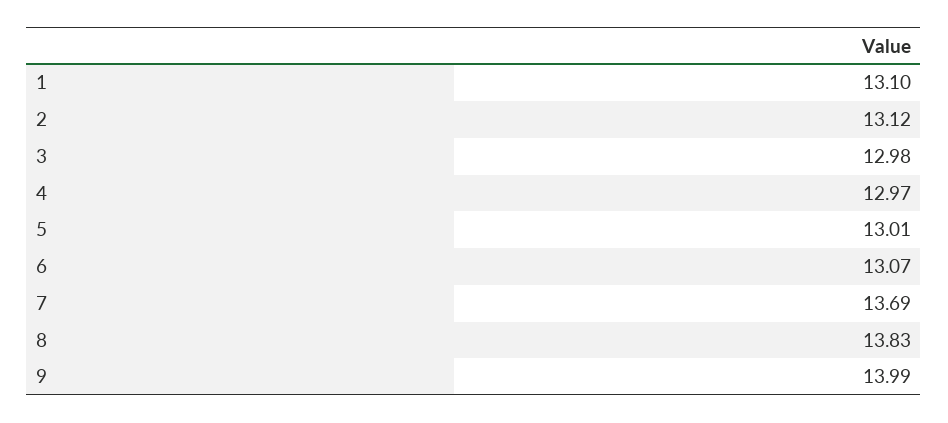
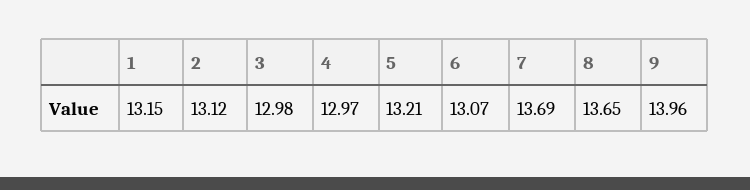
1: 13.1 -> 13.15
5: 13.01 -> 13.21
8: 13.83 -> 13.65
9: 13.99 -> 13.96

